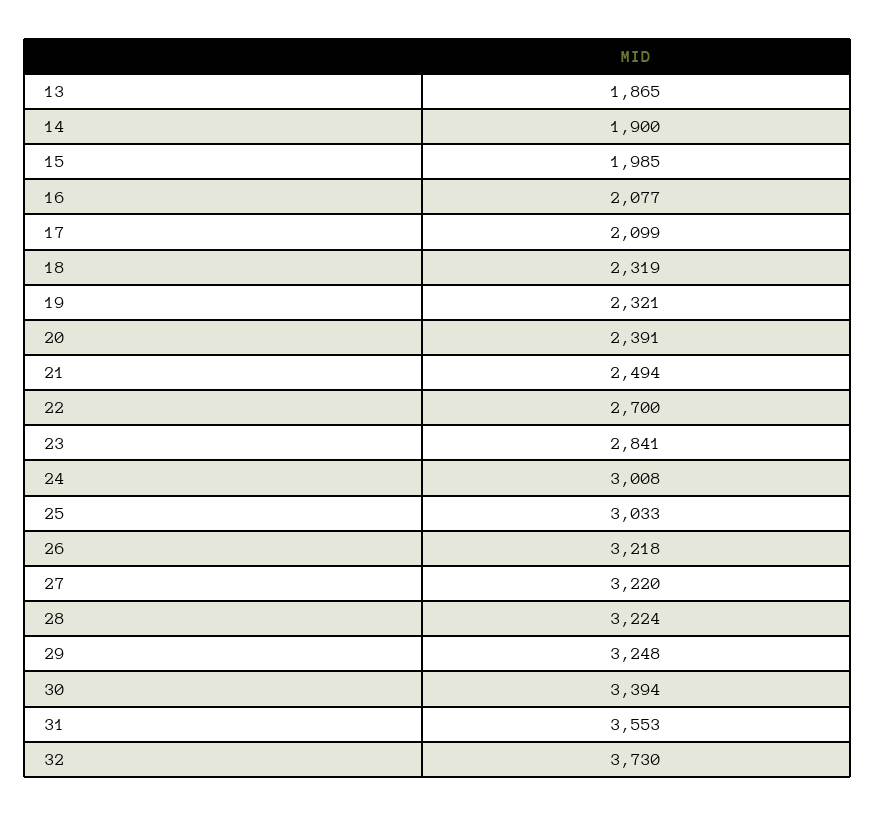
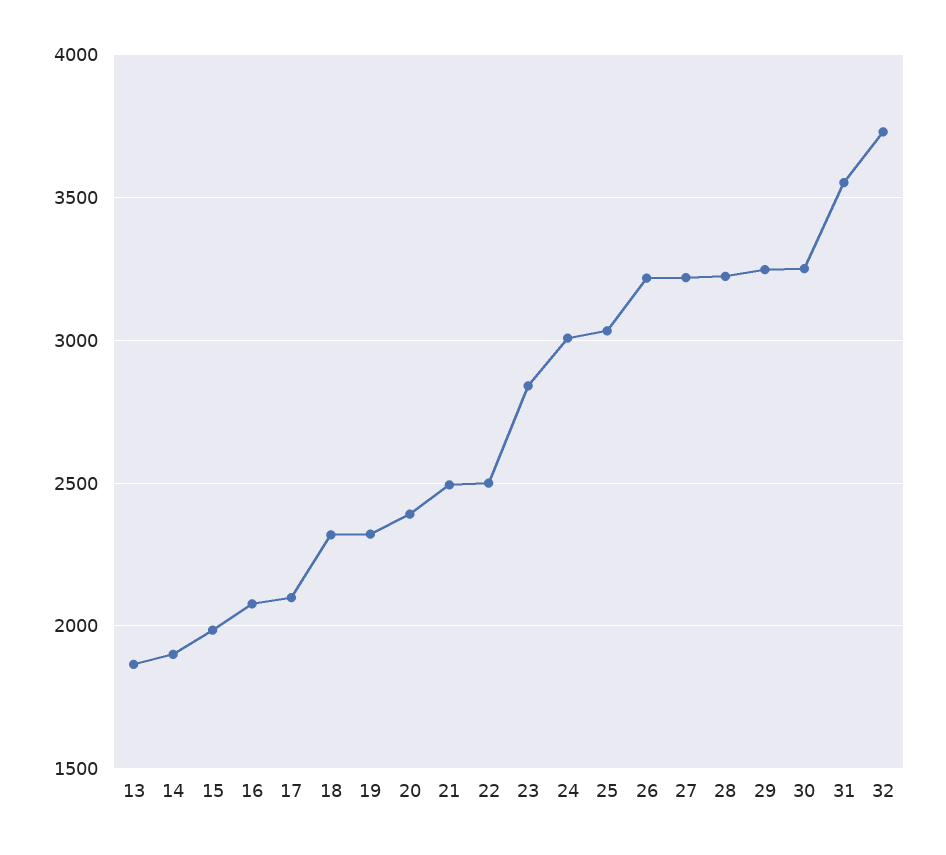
22: 2700 -> 2500
30: 3394 -> 3250

